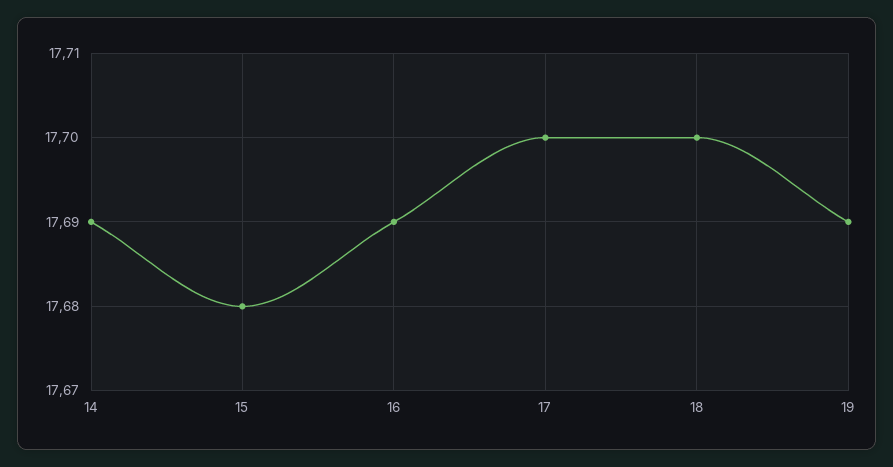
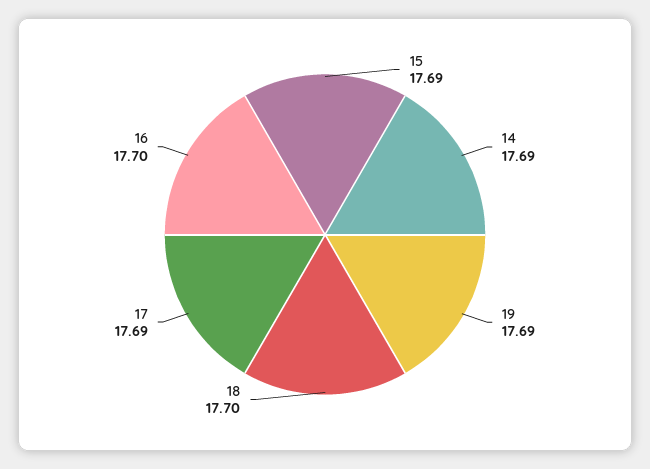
15: 17.68 -> 17.69
16: 17.69 -> 17.7
17: 17.7 -> 17.69

